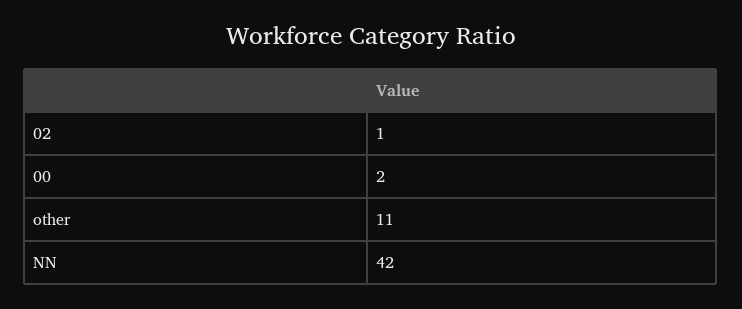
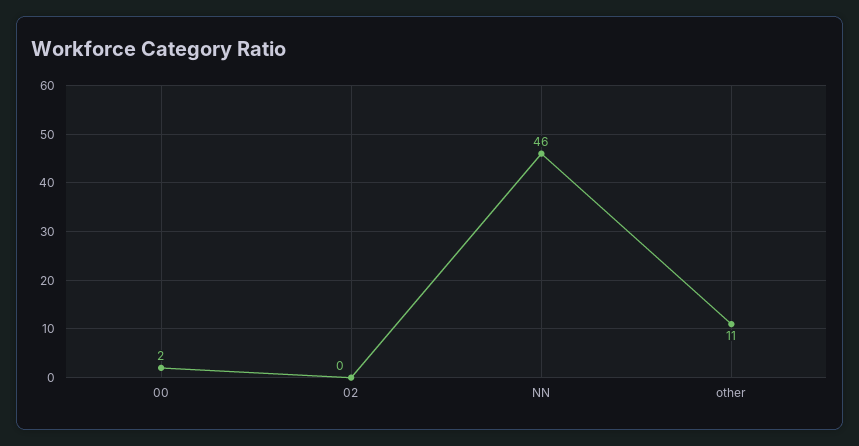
02: 1 -> 0
NN: 42 -> 46

